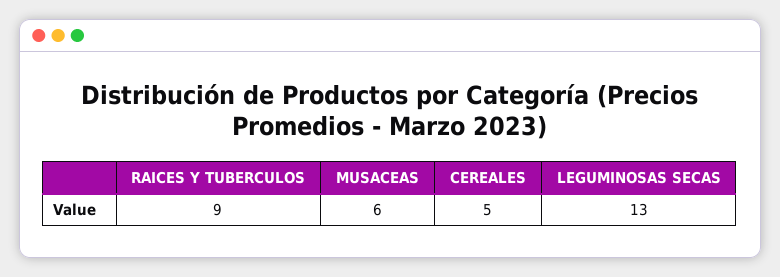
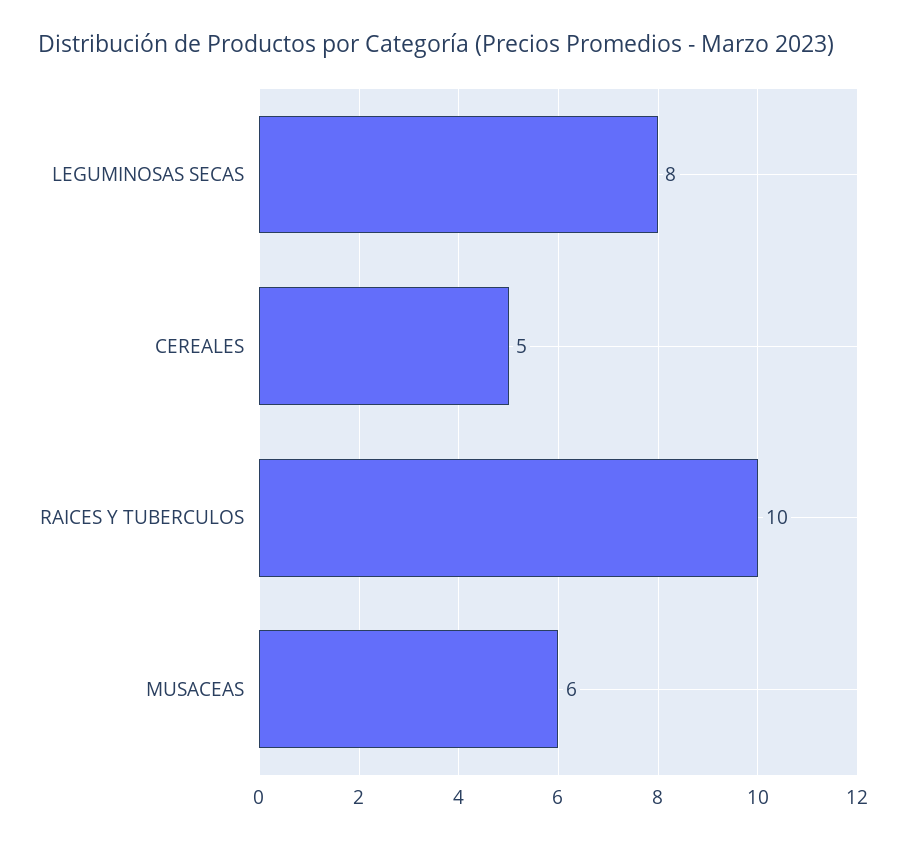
RAICES Y TUBERCULOS: 9 -> 10
LEGUMINOSAS SECAS: 13 -> 8

